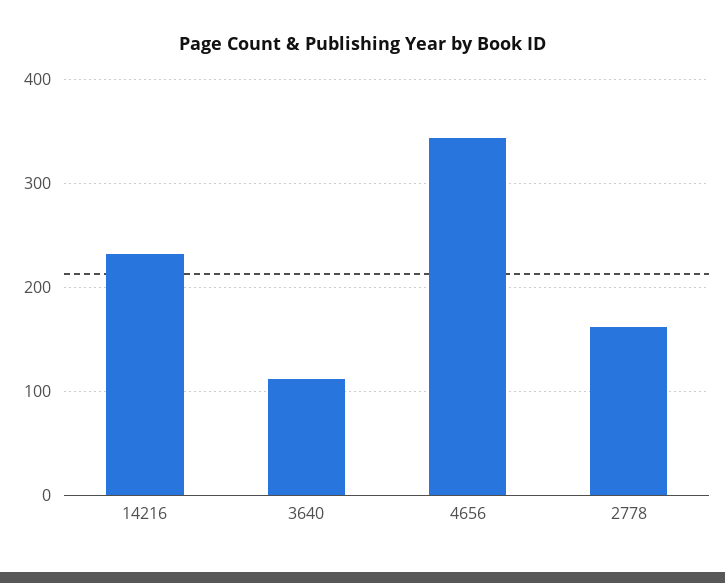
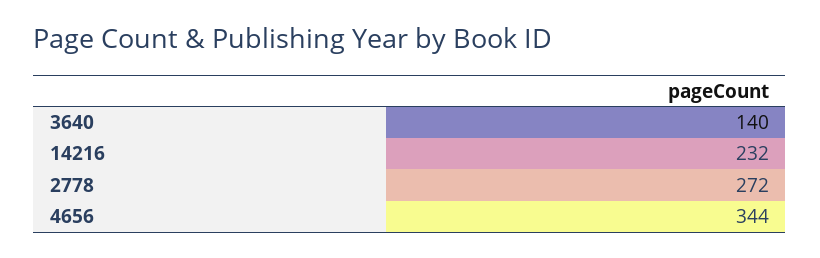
3640: 110 -> 140
2778: 160 -> 272

